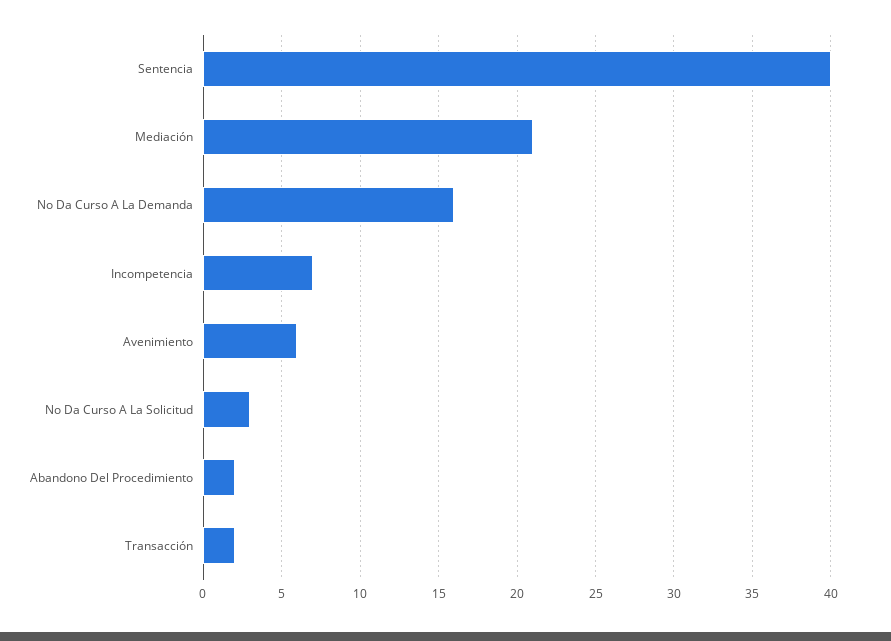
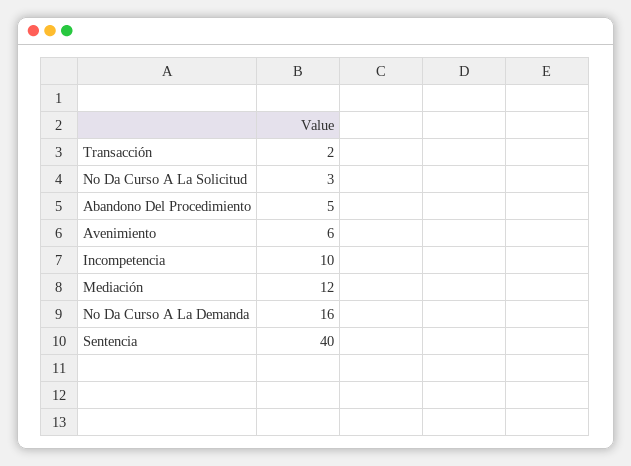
Mediación: 21 -> 12
Incompetencia: 7 -> 10
Abandono Del Procedimiento: 2 -> 5

